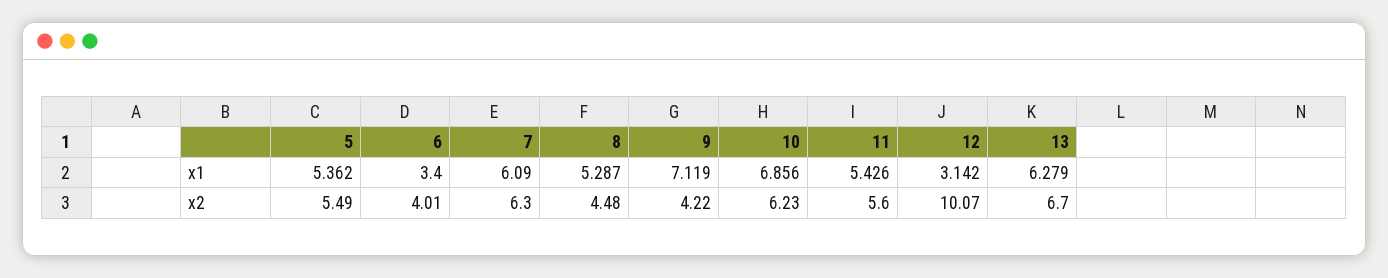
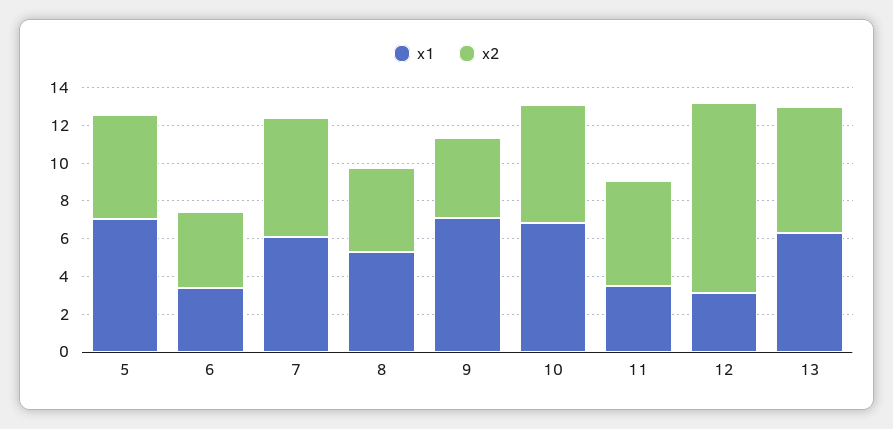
x1, 5: 5.362 -> 7
x1, 11: 5.426 -> 3.5

